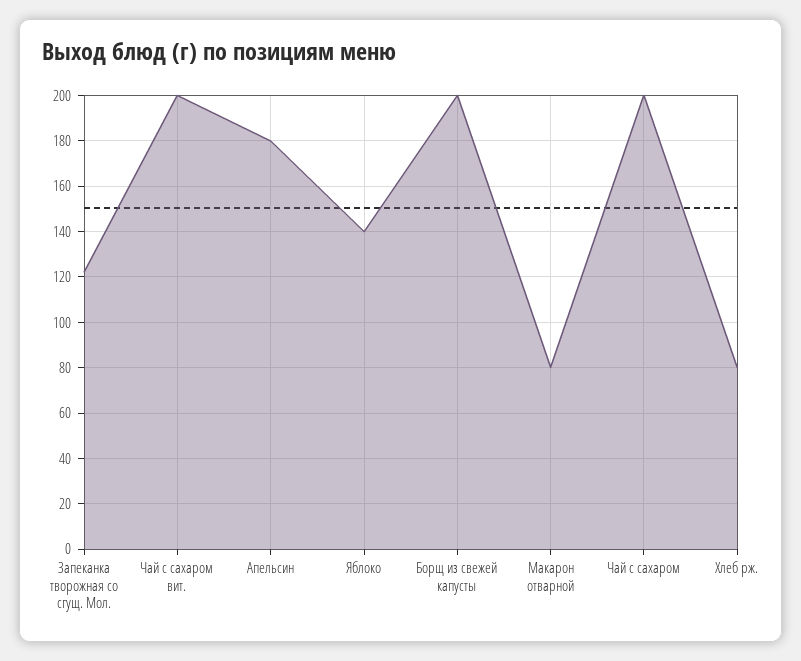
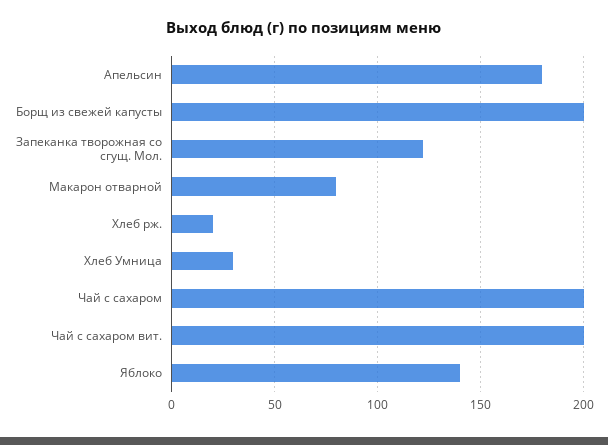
Хлеб рж.: 80 -> 20
Хлеб Умница: none -> 30

